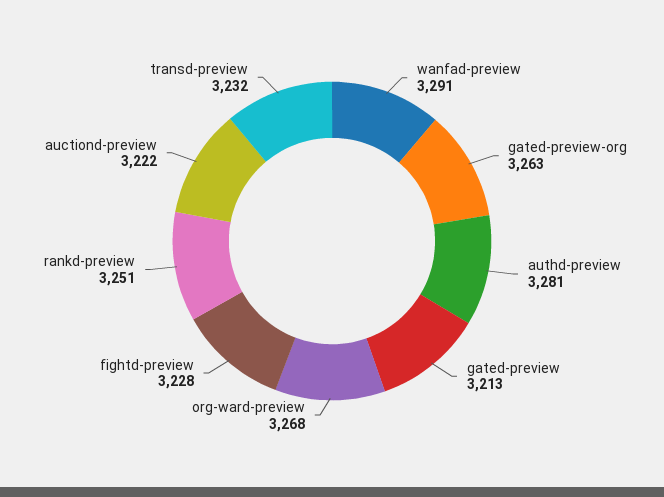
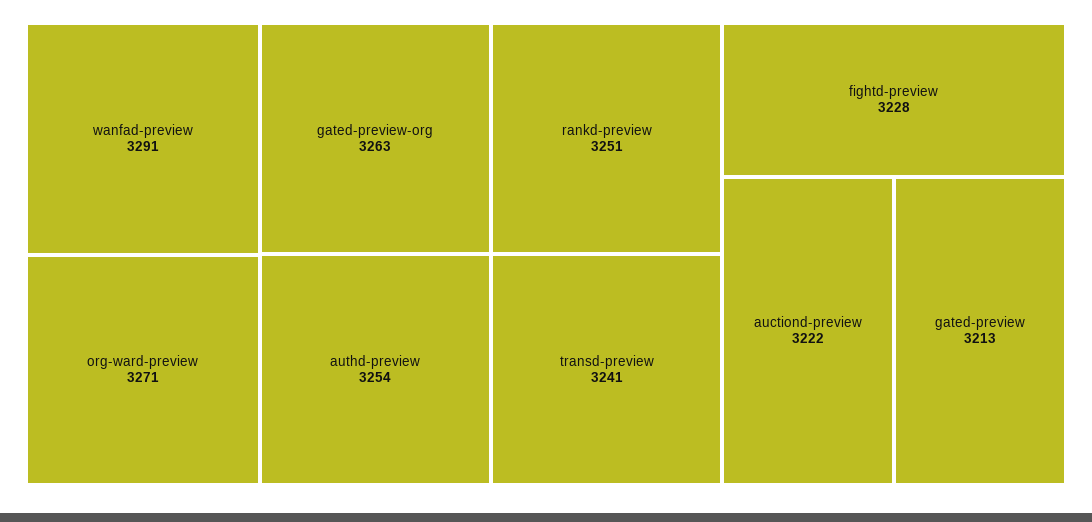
authd-preview: 3281 -> 3254
org-ward-preview: 3268 -> 3271
transd-preview: 3232 -> 3241

